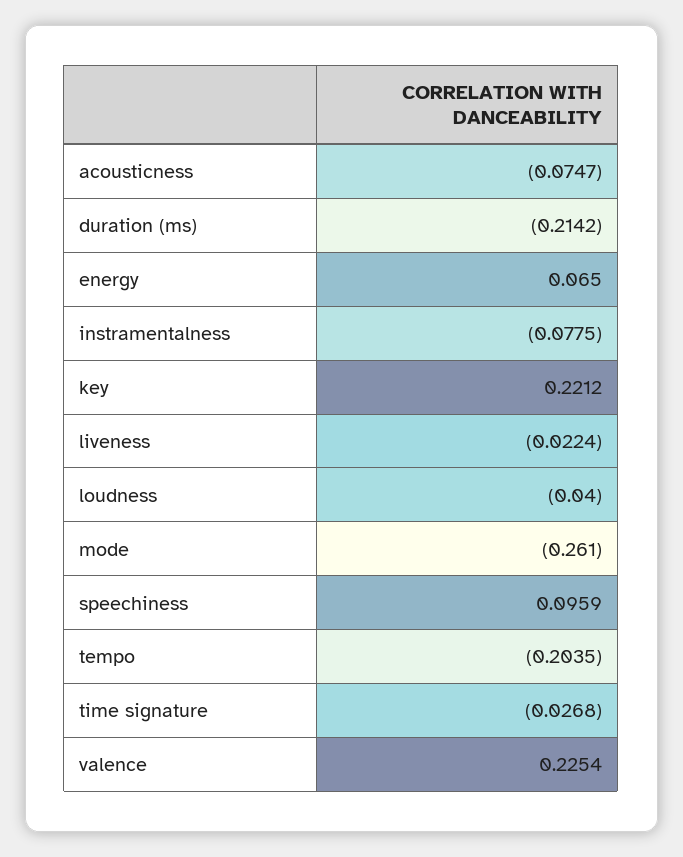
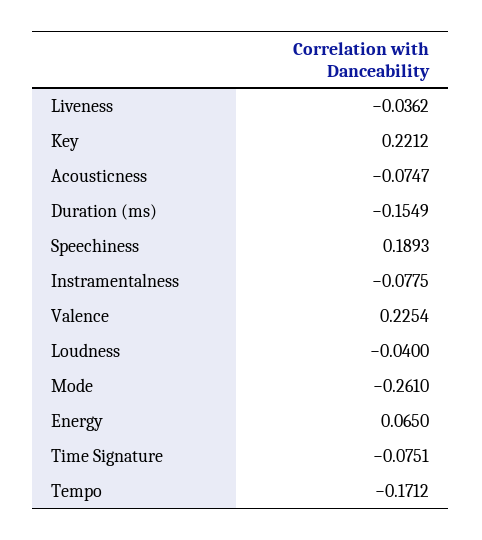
duration (ms): -0.2142 -> -0.1549
liveness: -0.0224 -> -0.0362
speechiness: 0.0959 -> 0.1893
tempo: -0.2035 -> -0.1712
time signature: -0.0268 -> -0.0751

